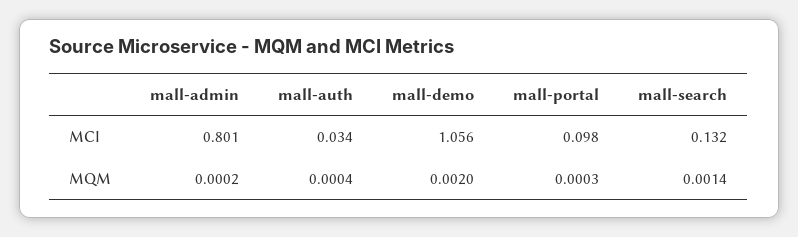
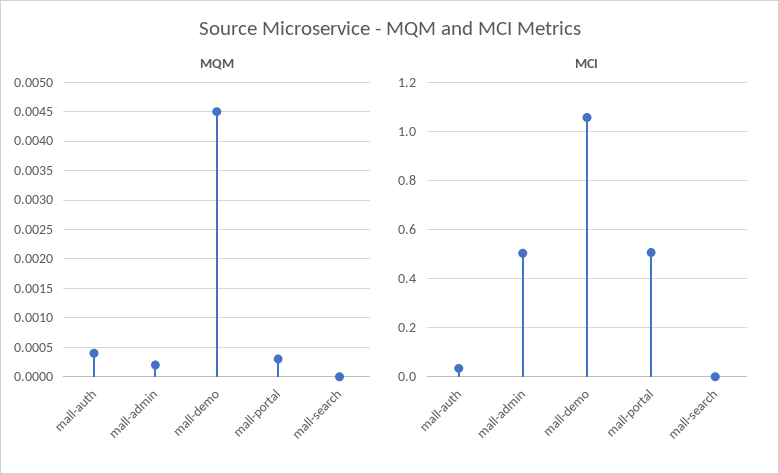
MCI, mall-admin: 0.801 -> 0.5
MCI, mall-portal: 0.098 -> 0.5
MCI, mall-search: 0.132 -> 0
MQM, mall-demo: 0.002 -> 0.0045
MQM, mall-search: 0.0014 -> 0

